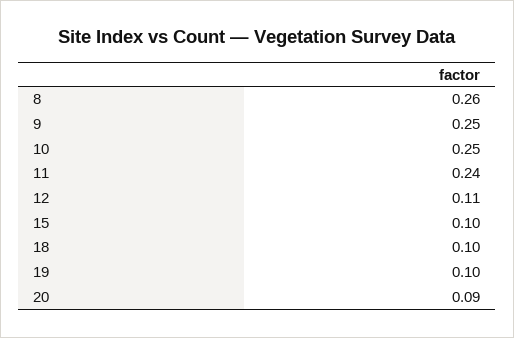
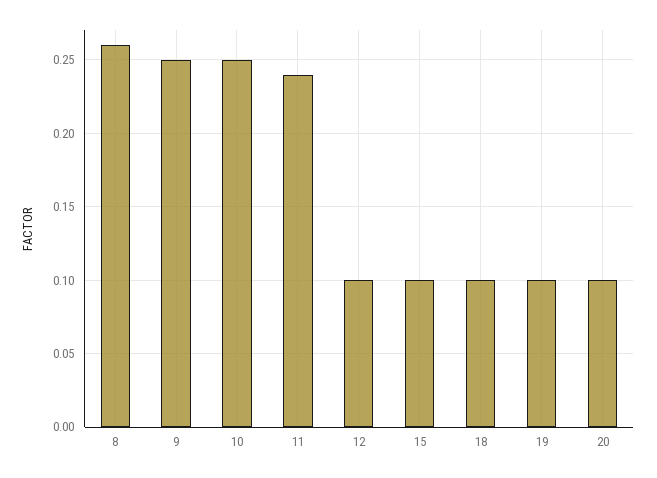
12: 0.11 -> 0.1
20: 0.09 -> 0.1

